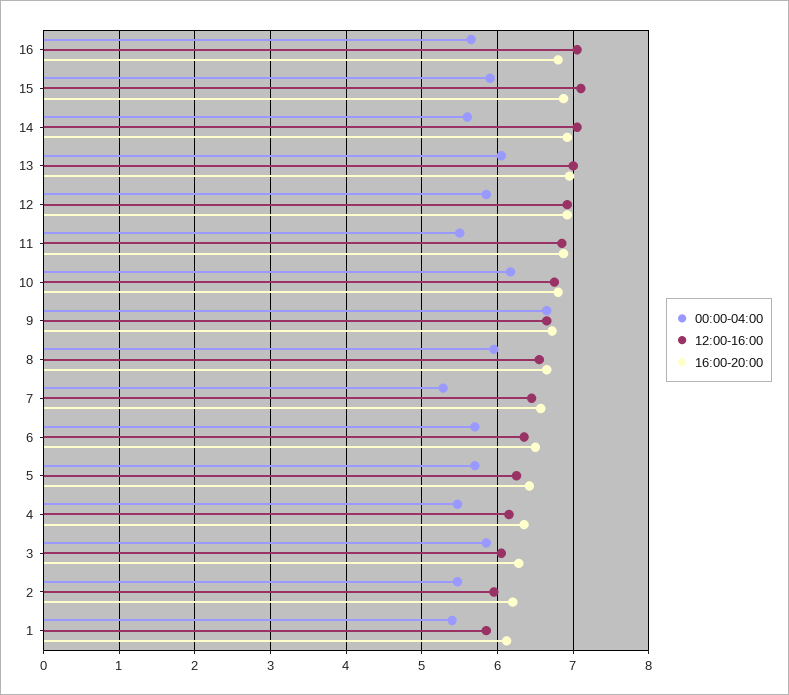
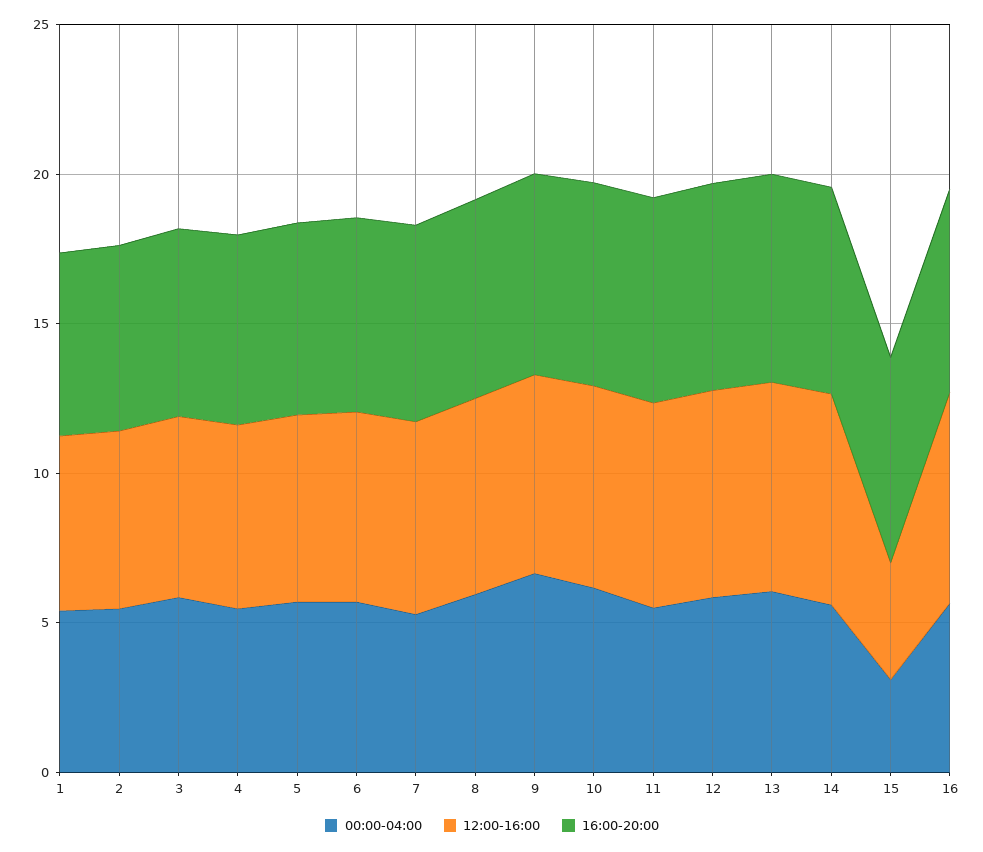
00:00-04:00, 15: 5.9 -> 3
12:00-16:00, 15: 7.1 -> 4

